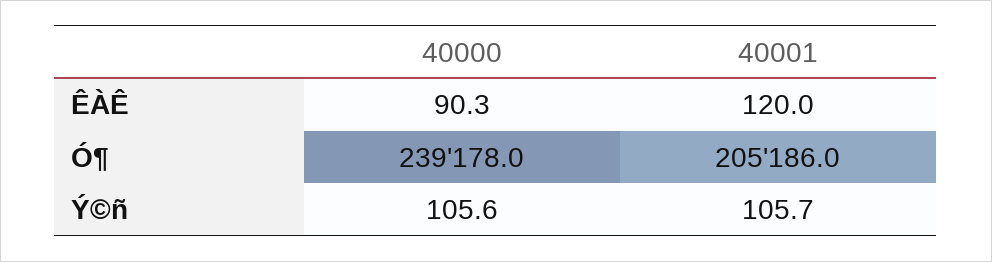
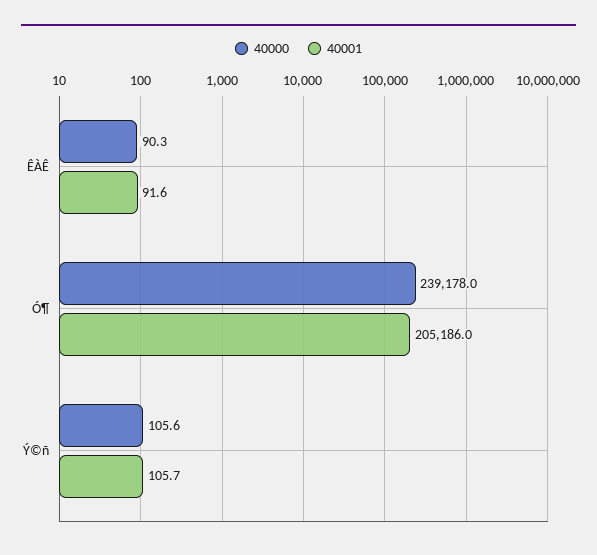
40001, ÊÀÊ: 120 -> 91.6

